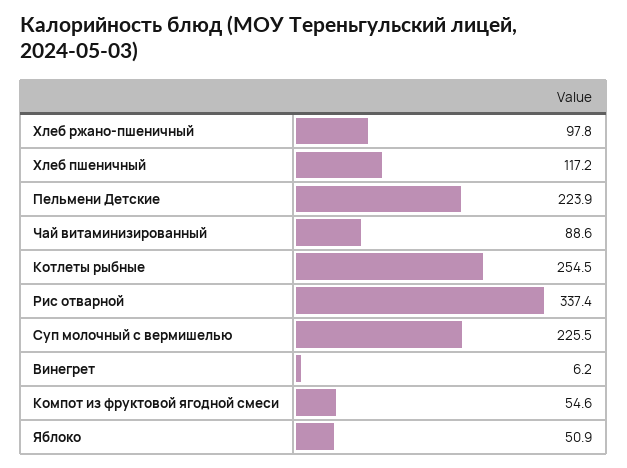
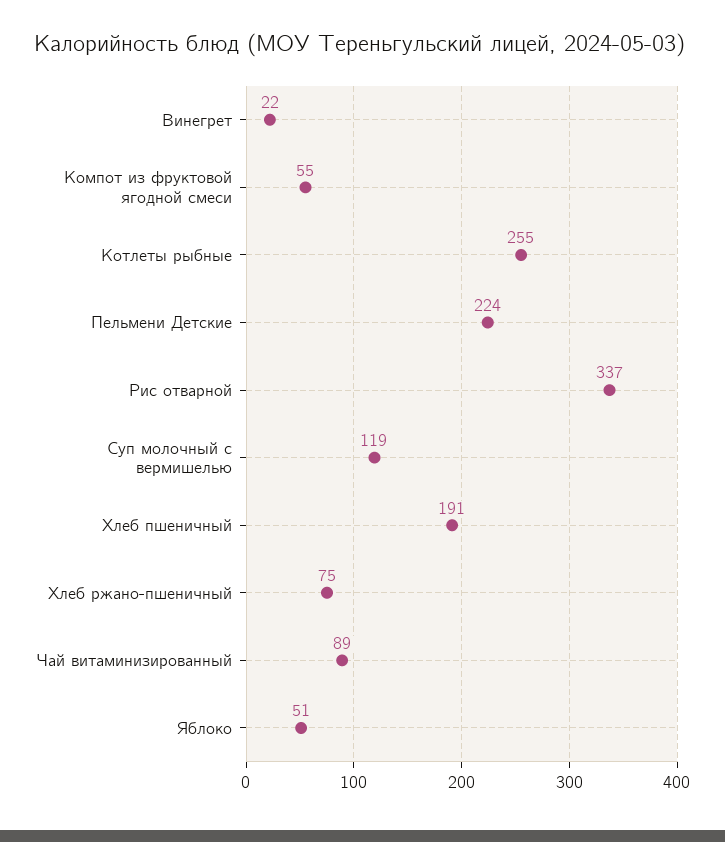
Хлеб ржано-пшеничный: 97.8 -> 75
Хлеб пшеничный: 117.2 -> 191
Суп молочный с вермишелью: 225.5 -> 119
Винегрет: 6.2 -> 22

